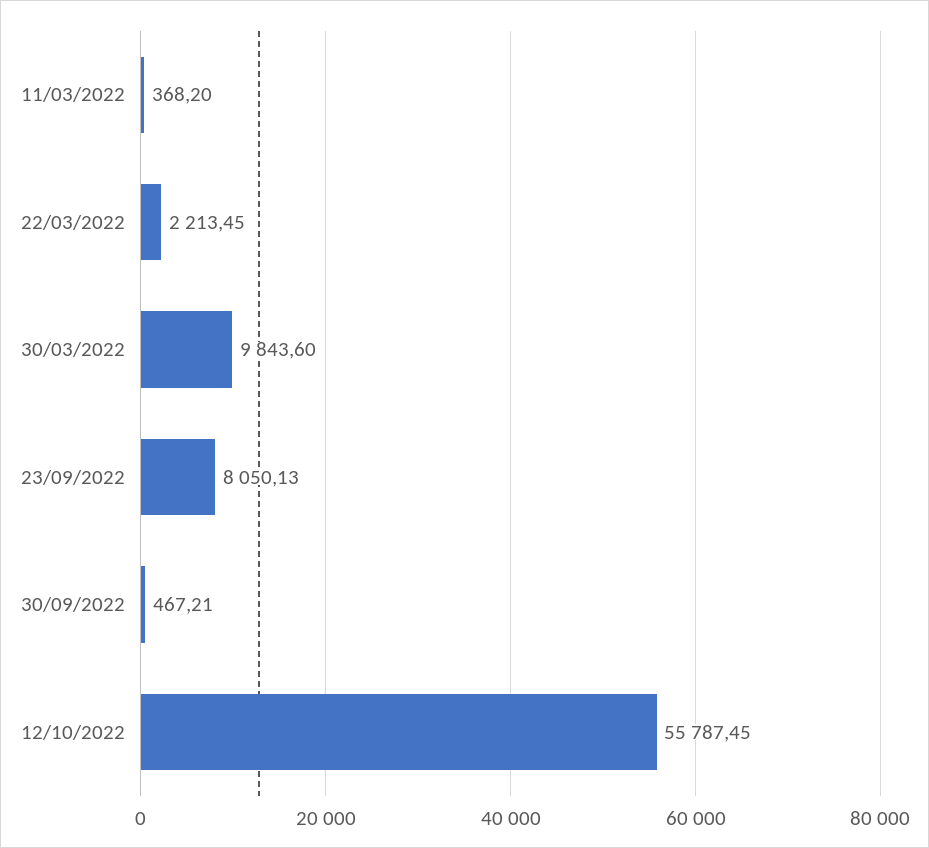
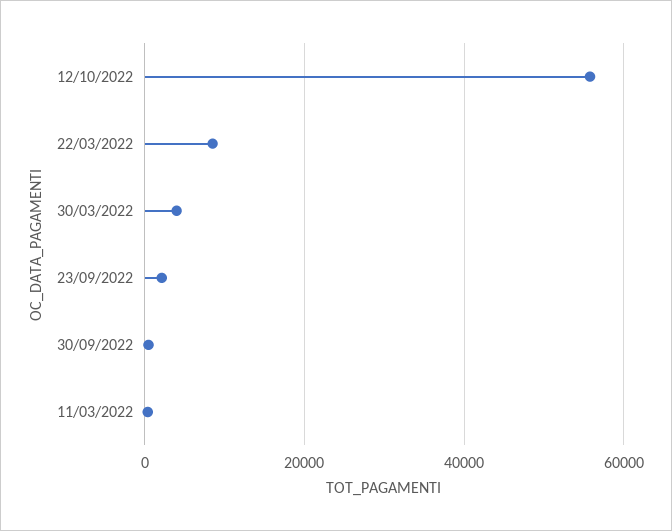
22/03/2022: 2213.45 -> 8000
30/03/2022: 9843.6 -> 4000
23/09/2022: 8050.13 -> 2000

